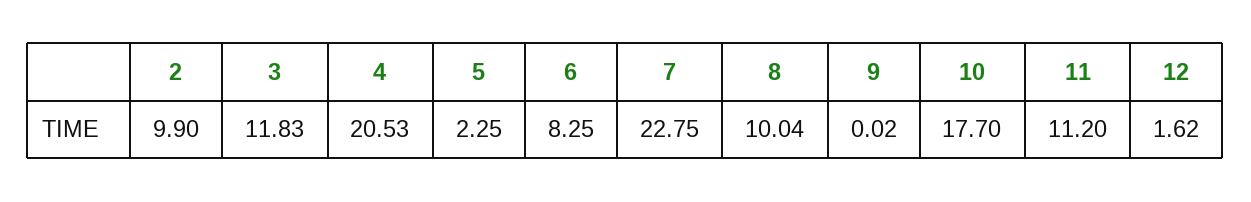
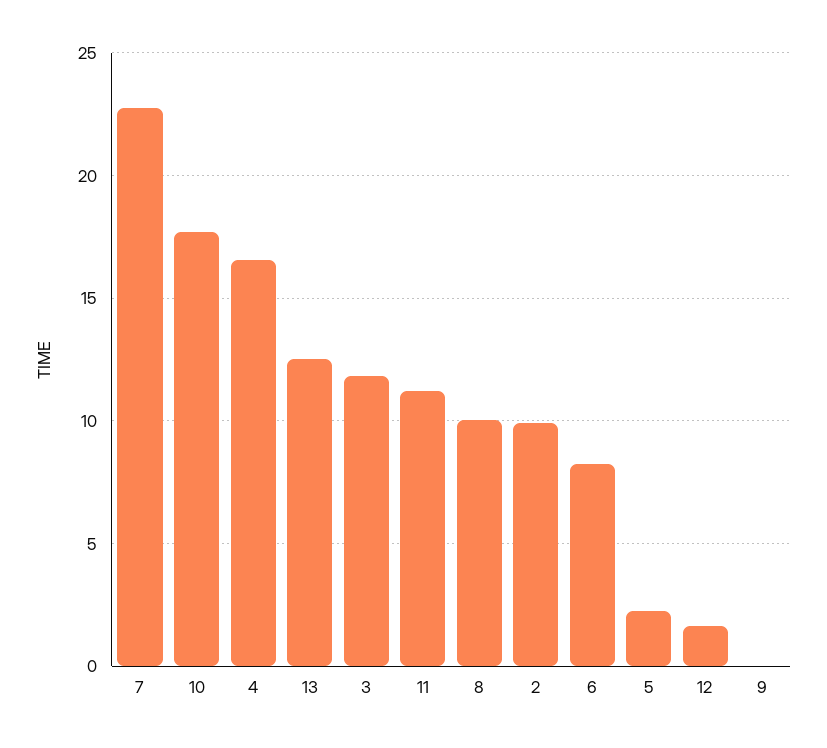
4: 20.53 -> 16.5
13: none -> 12.5

